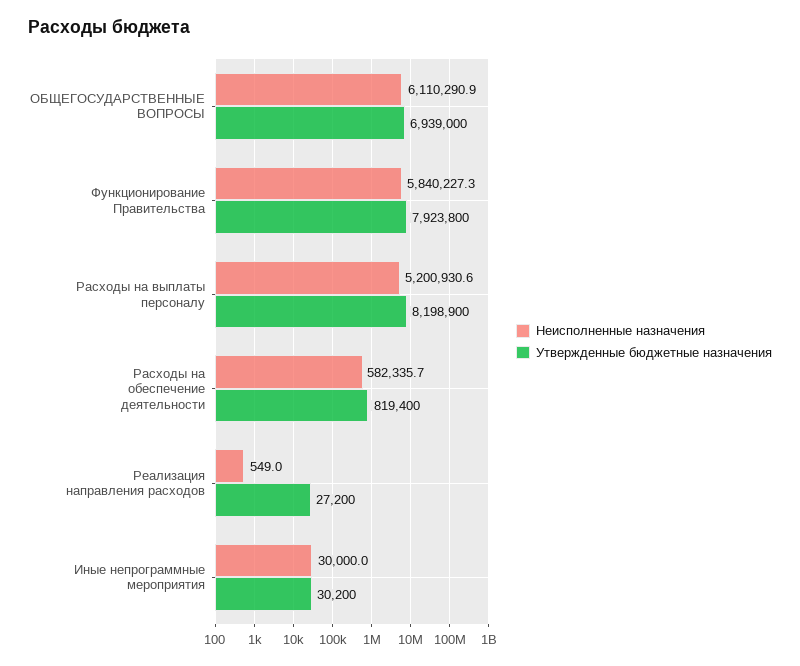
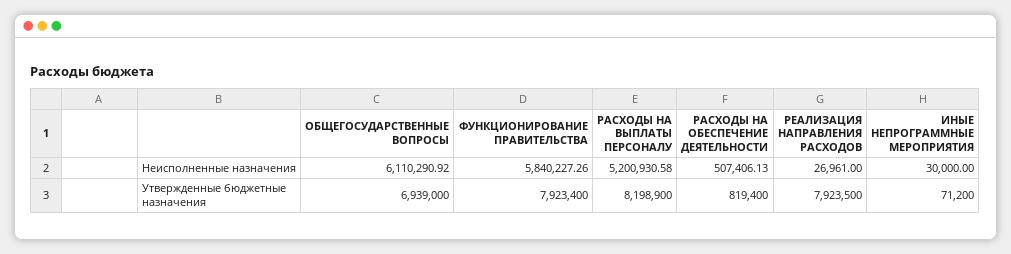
Утвержденные бюджетные назначения, Функционирование Правительства: 7923800 -> 7923400
Неисполненные назначения, Расходы на обеспечение деятельности: 582335.7 -> 507406.13
Неисполненные назначения, Реализация направления расходов: 549 -> 26961
Утвержденные бюджетные назначения, Реализация направления расходов: 27200 -> 7923500
Утвержденные бюджетные назначения, Иные непрограммные мероприятия: 30200 -> 71200

